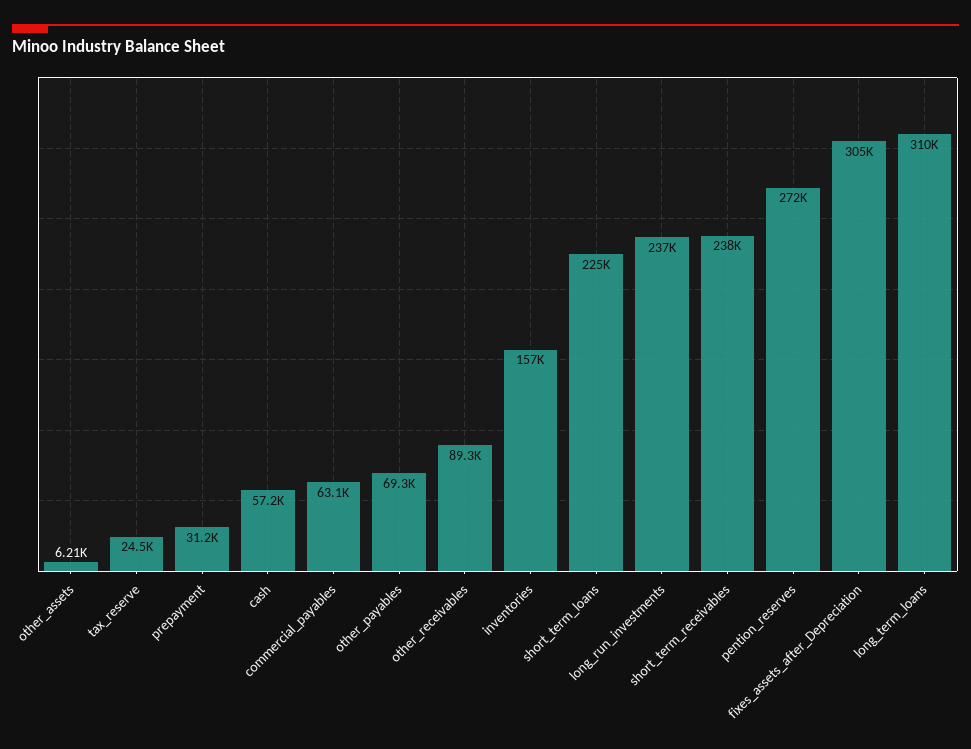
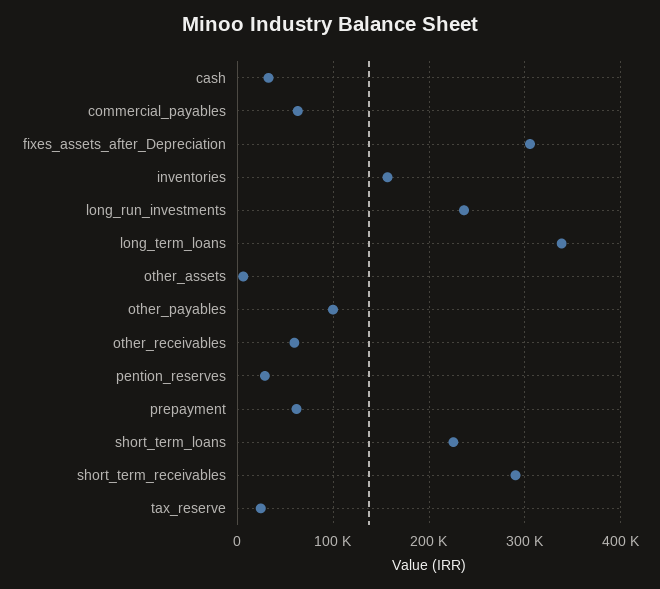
prepayment: 31200 -> 60000
cash: 57200 -> 30000
other_payables: 69300 -> 100000
other_receivables: 89300 -> 60000
short_term_receivables: 238000 -> 290000
pention_reserves: 272000 -> 30000
long_term_loans: 310000 -> 340000

